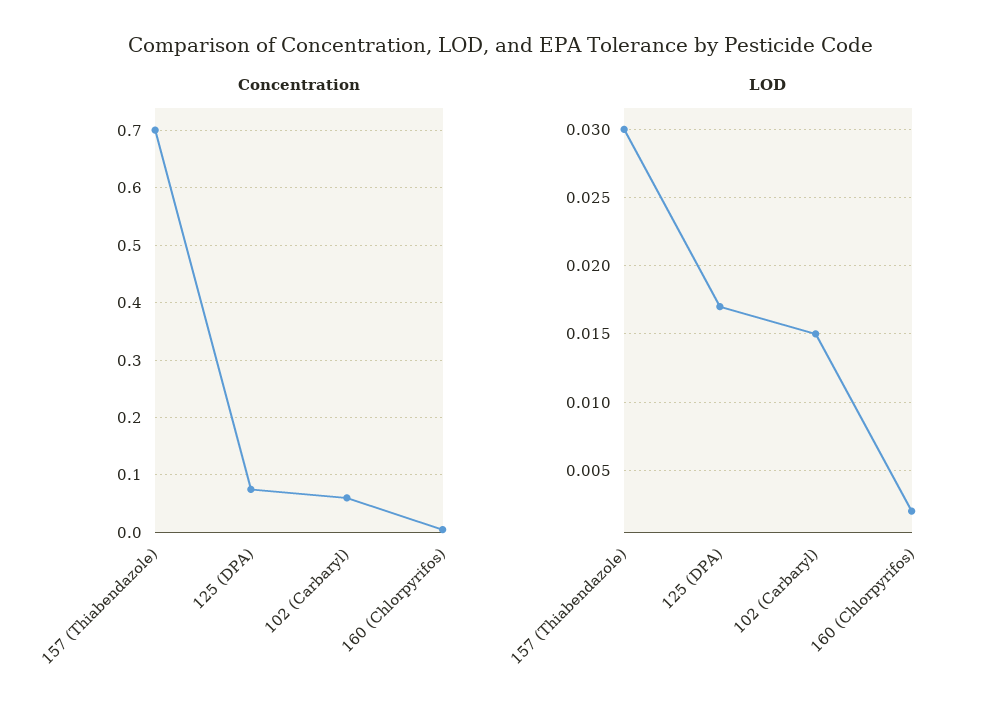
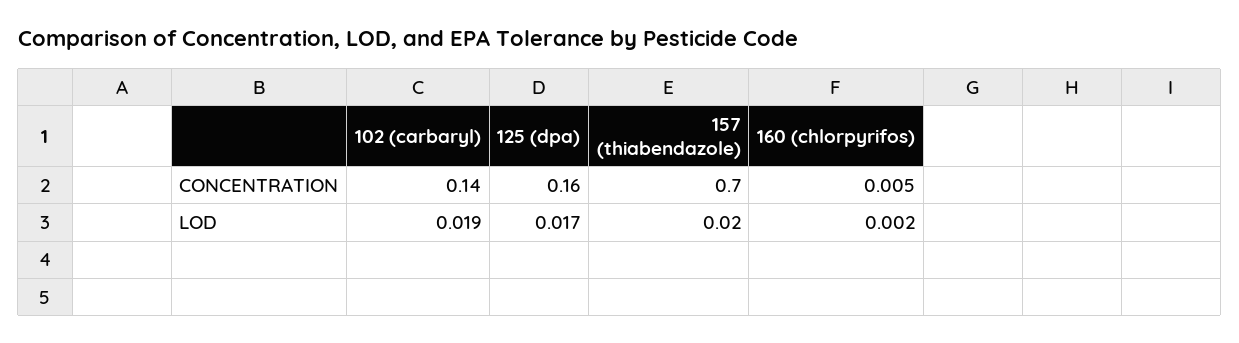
Concentration, 125 (DPA): 0.08 -> 0.16
Concentration, 102 (Carbaryl): 0.06 -> 0.14
LOD, 157 (Thiabendazole): 0.03 -> 0.02
LOD, 102 (Carbaryl): 0.015 -> 0.019

